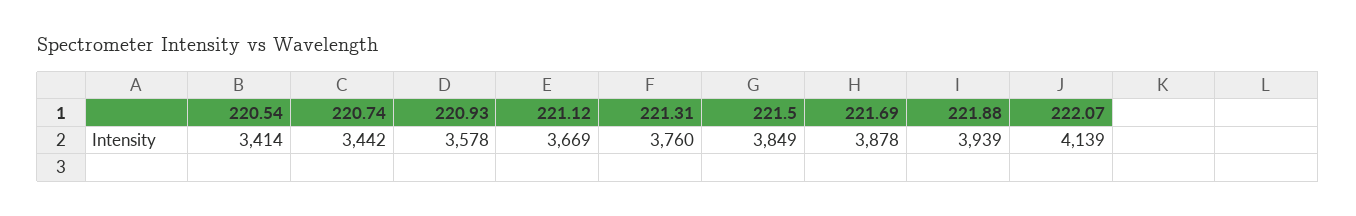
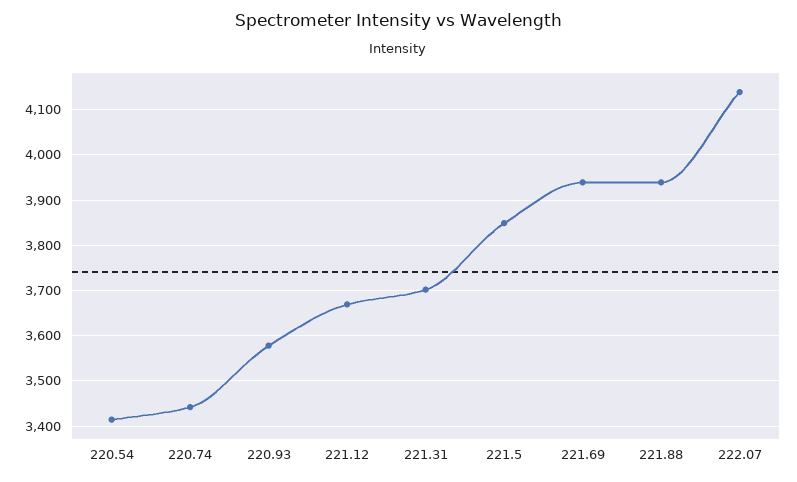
221.31: 3760 -> 3700
221.69: 3878 -> 3940

